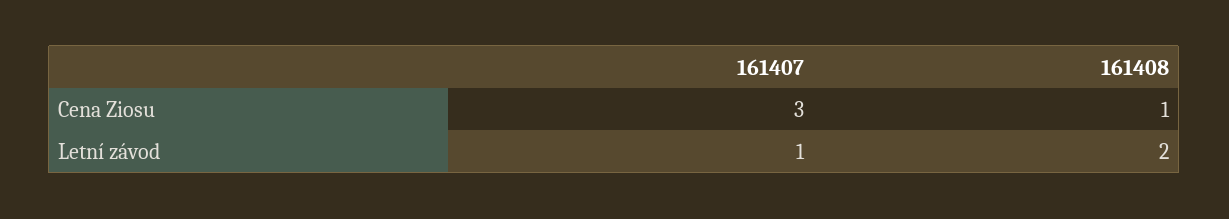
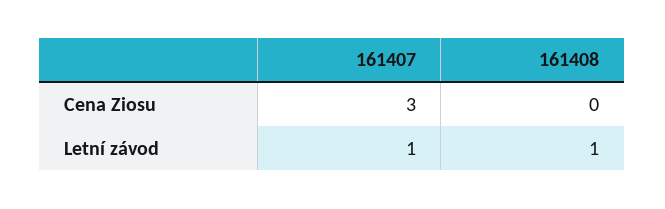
161408, Cena Ziosu: 1 -> 0
161408, Letní závod: 2 -> 1

